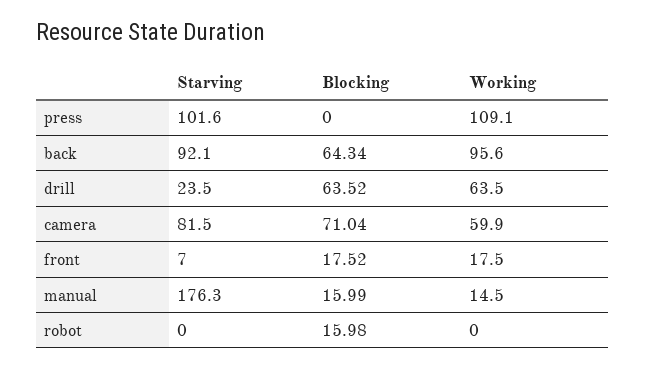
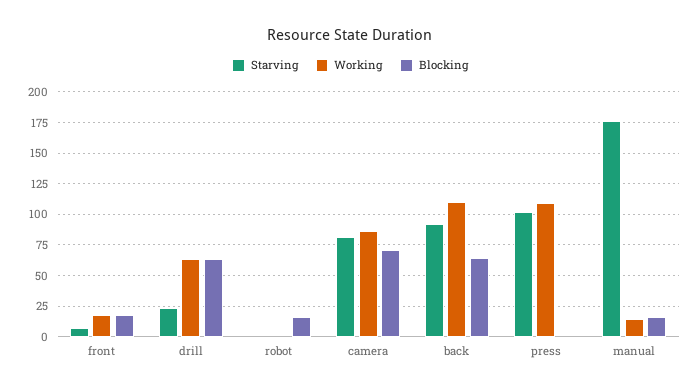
Working, back: 95.6 -> 110
Working, camera: 59.9 -> 85

